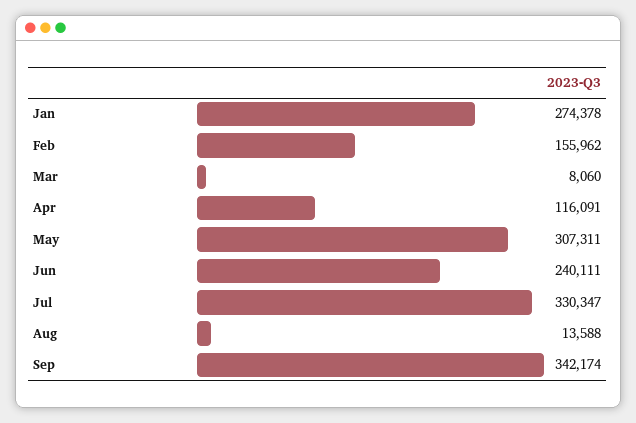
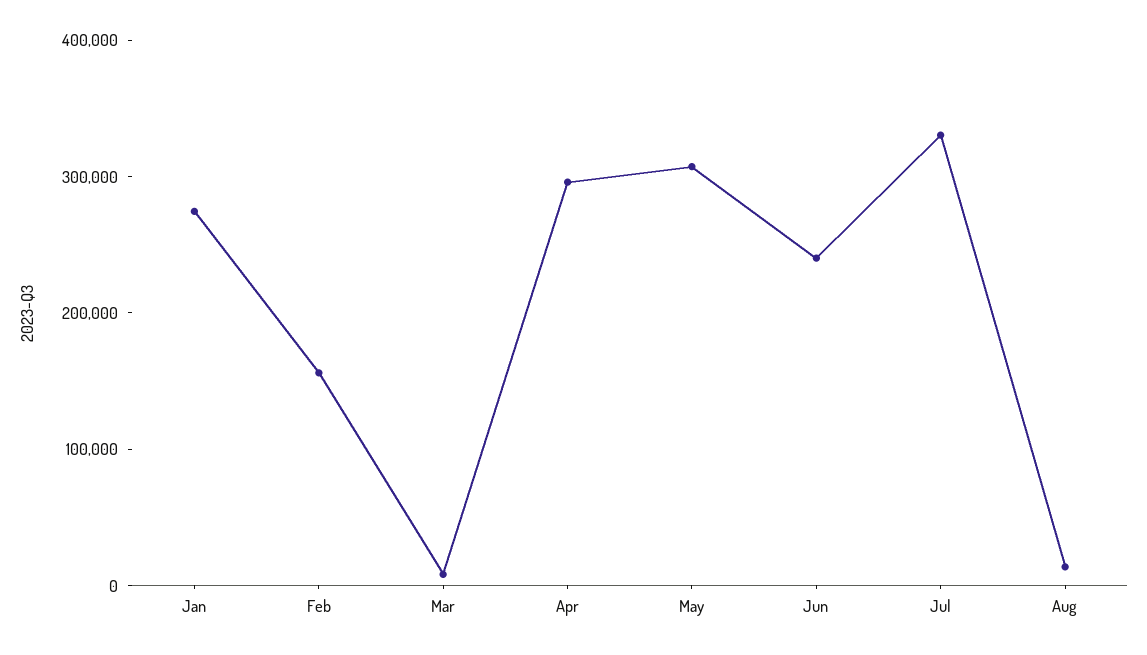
Apr: 116091 -> 300000
Sep: 342174 -> none

